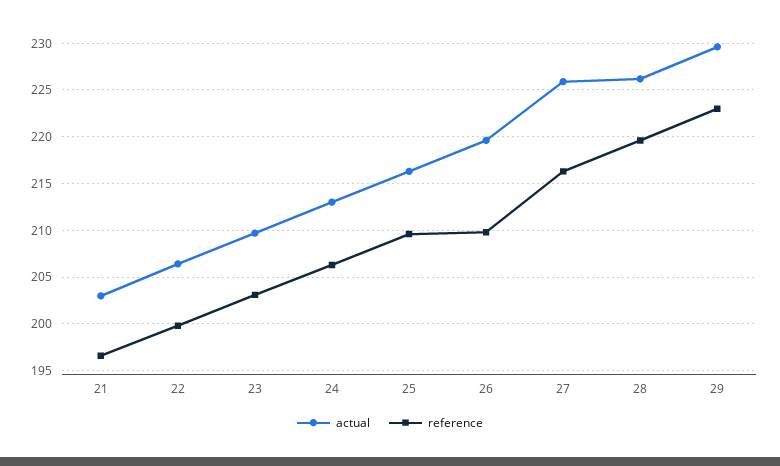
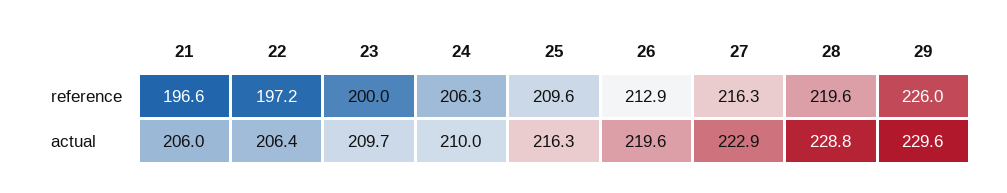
actual, 21: 203 -> 206
reference, 22: 200 -> 197.2
reference, 23: 203 -> 200
actual, 24: 213 -> 210
reference, 26: 210 -> 212.9
actual, 27: 226 -> 222.9
actual, 28: 226 -> 228.8
reference, 29: 223 -> 226

